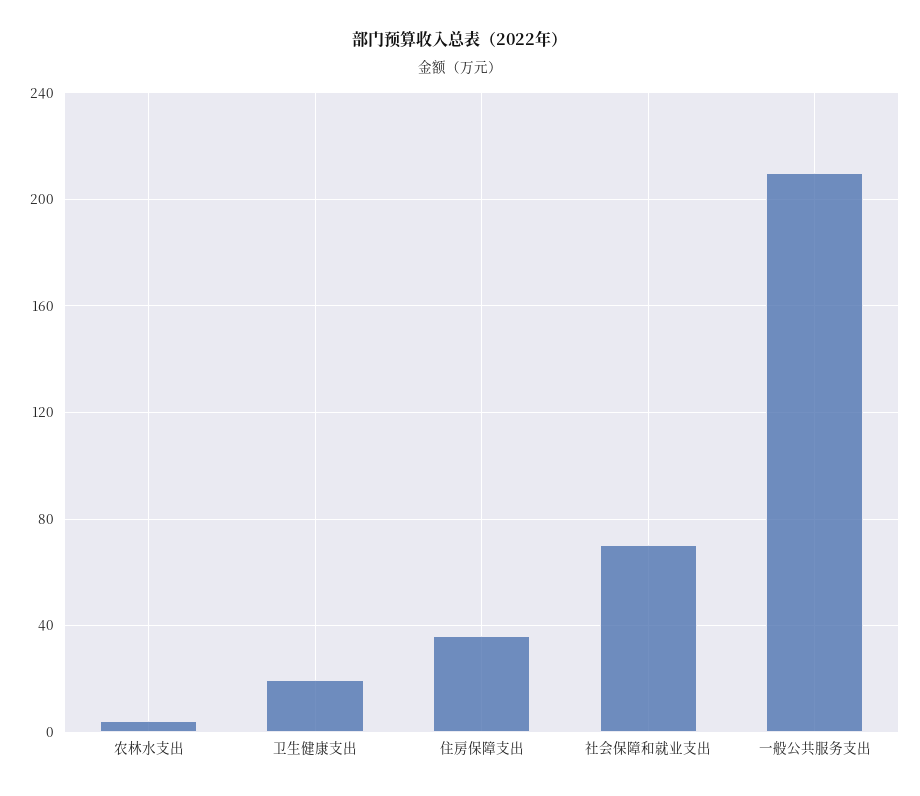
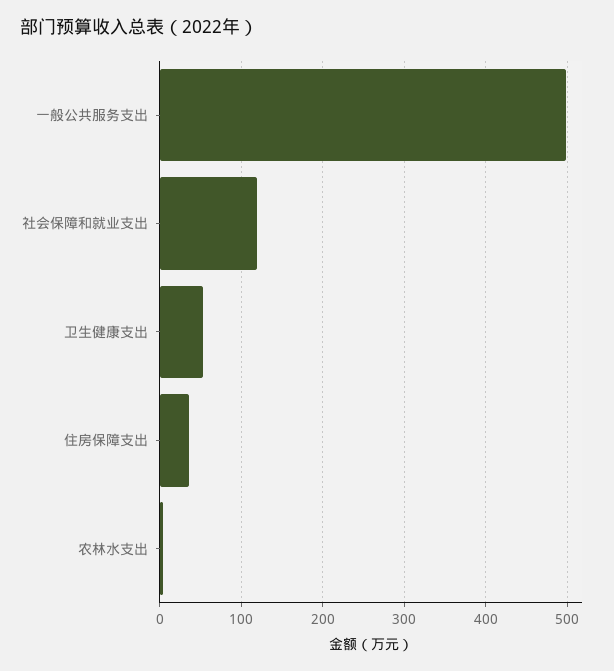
卫生健康支出: 20 -> 50
社会保障和就业支出: 70 -> 120
一般公共服务支出: 210 -> 500

